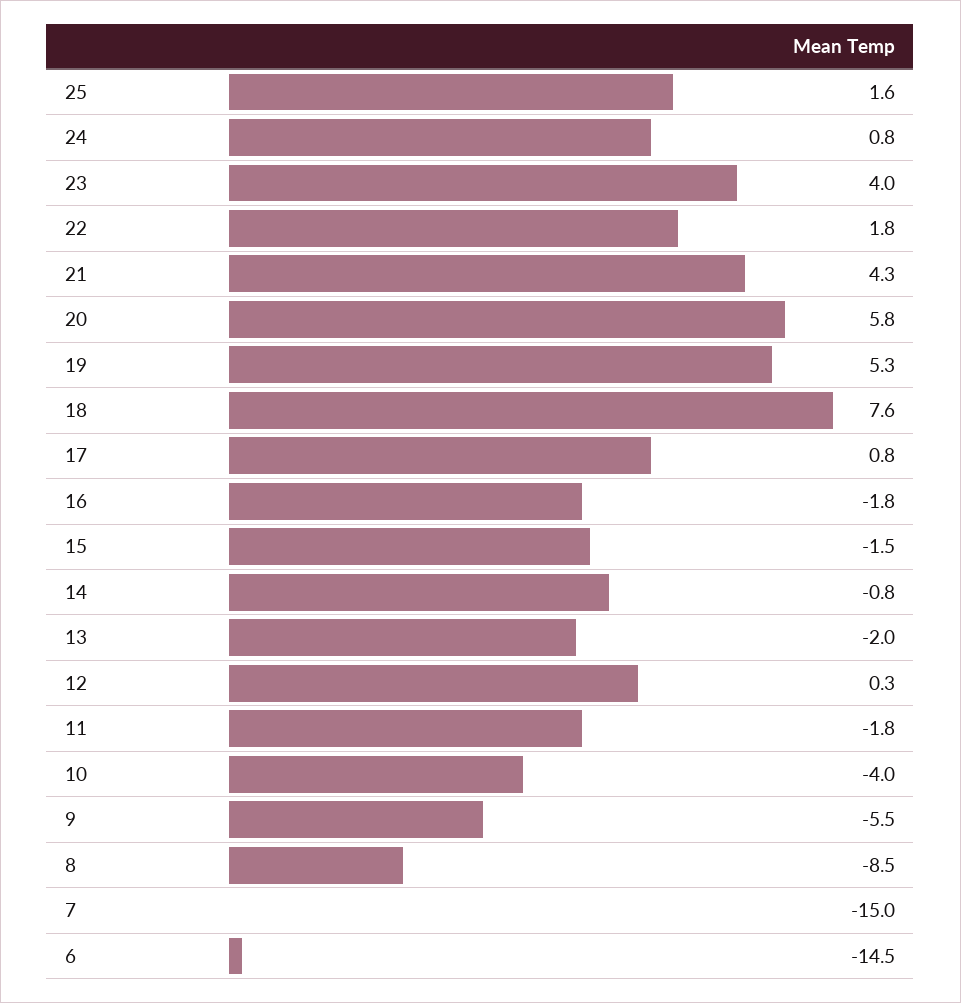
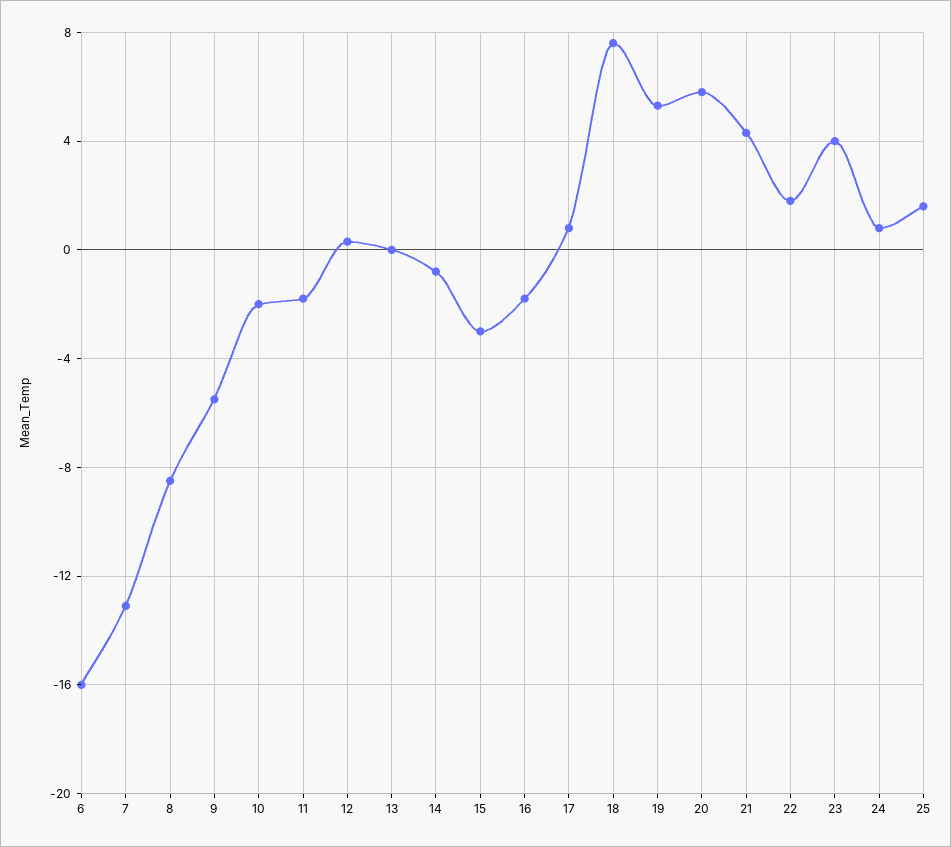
15: -1.5 -> -3
13: -2 -> 0
10: -4 -> -2
7: -15 -> -13
6: -14.5 -> -16

